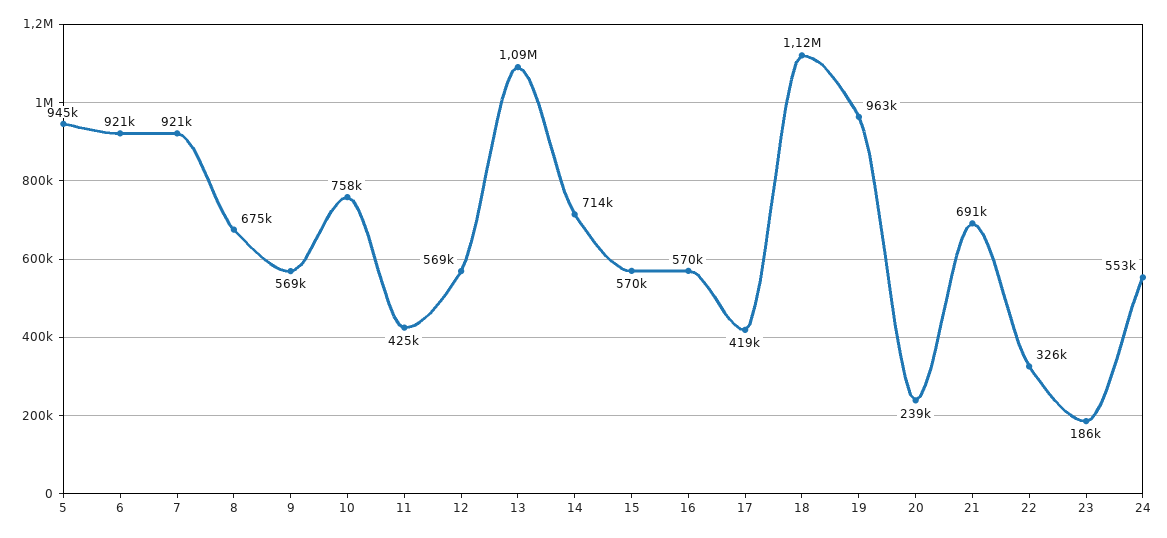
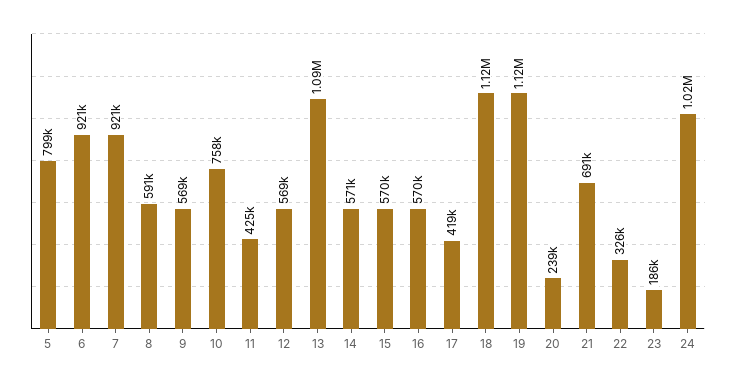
5: 945000 -> 799000
8: 675000 -> 591000
14: 714000 -> 571000
19: 963000 -> 1120000
24: 553000 -> 1020000

